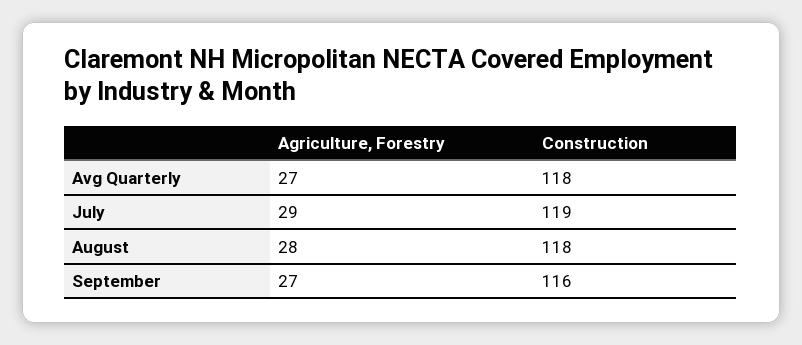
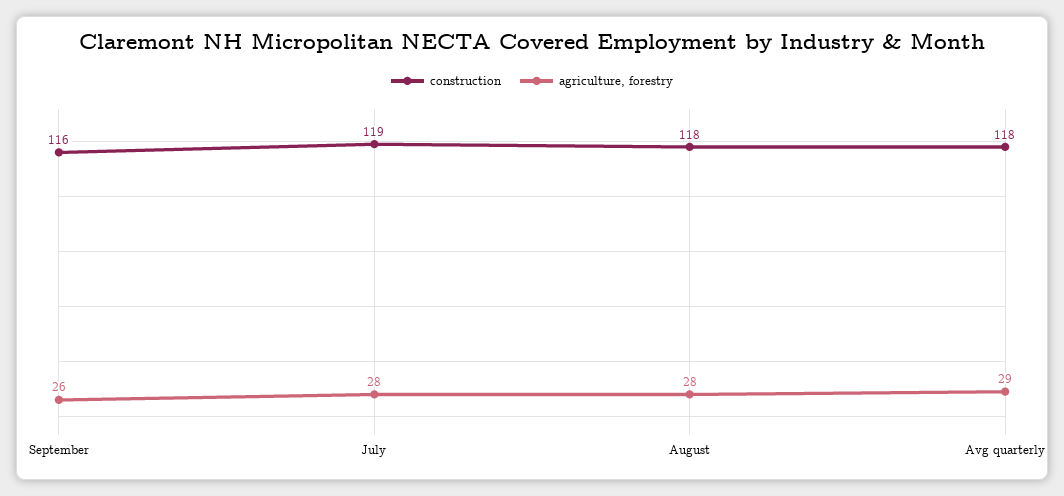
Agriculture, Forestry, Avg Quarterly: 27 -> 29
Agriculture, Forestry, July: 29 -> 28
Agriculture, Forestry, September: 27 -> 26

